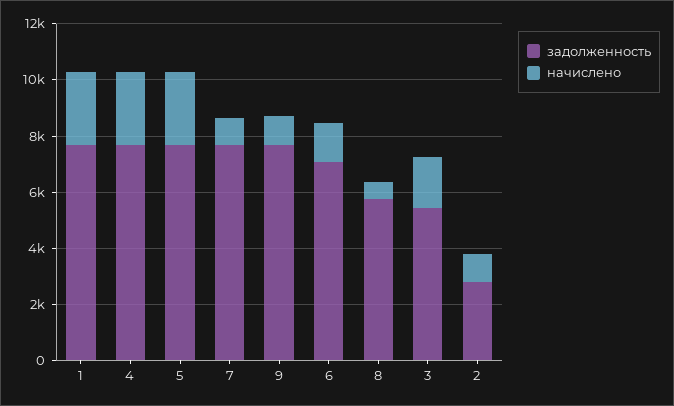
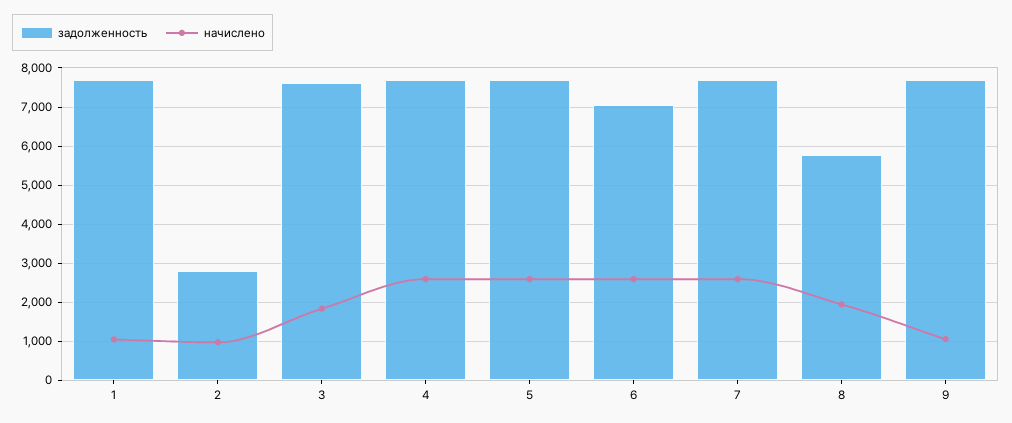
начислено, 1: 2500 -> 1000
начислено, 7: 1000 -> 2600
начислено, 6: 1500 -> 2600
начислено, 8: 500 -> 2000
задолженность, 3: 5500 -> 7600

